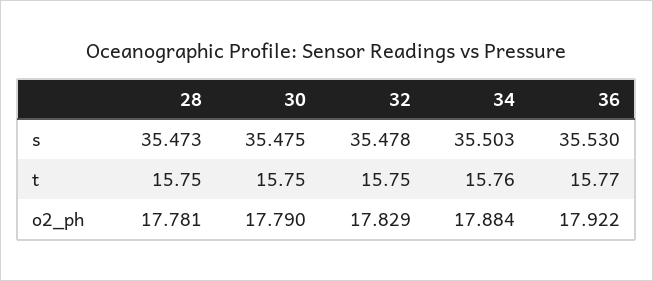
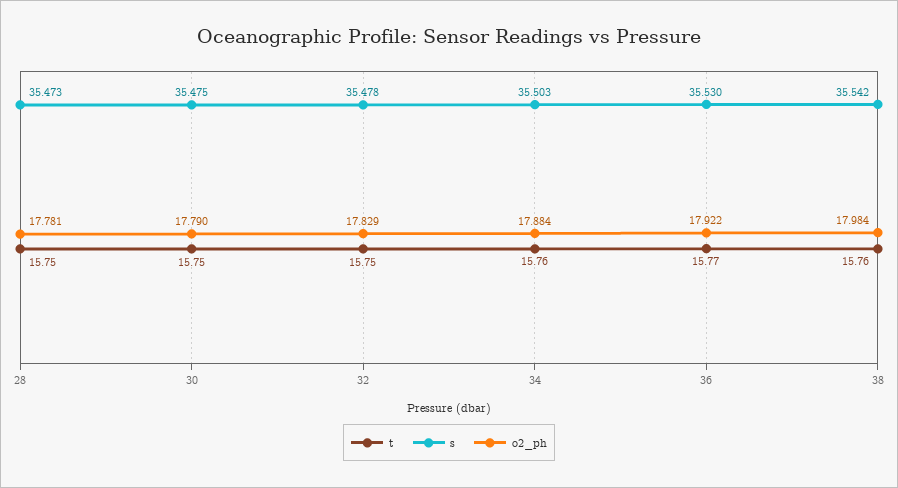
t, 38: none -> 15.76
s, 38: none -> 35.542
o2_ph, 38: none -> 17.984

